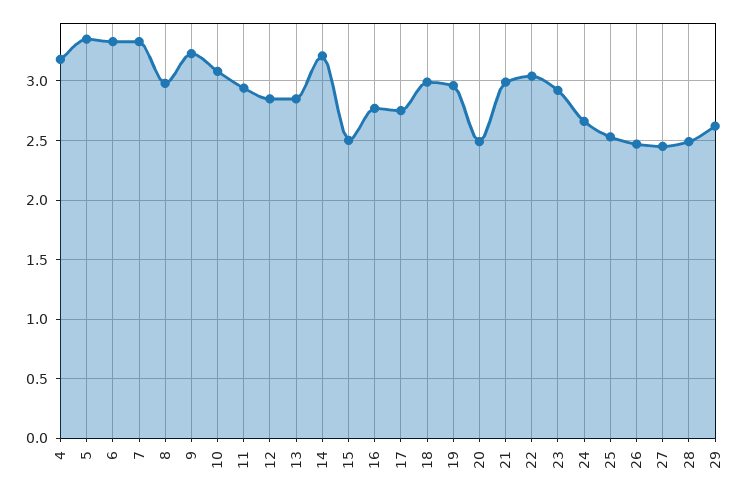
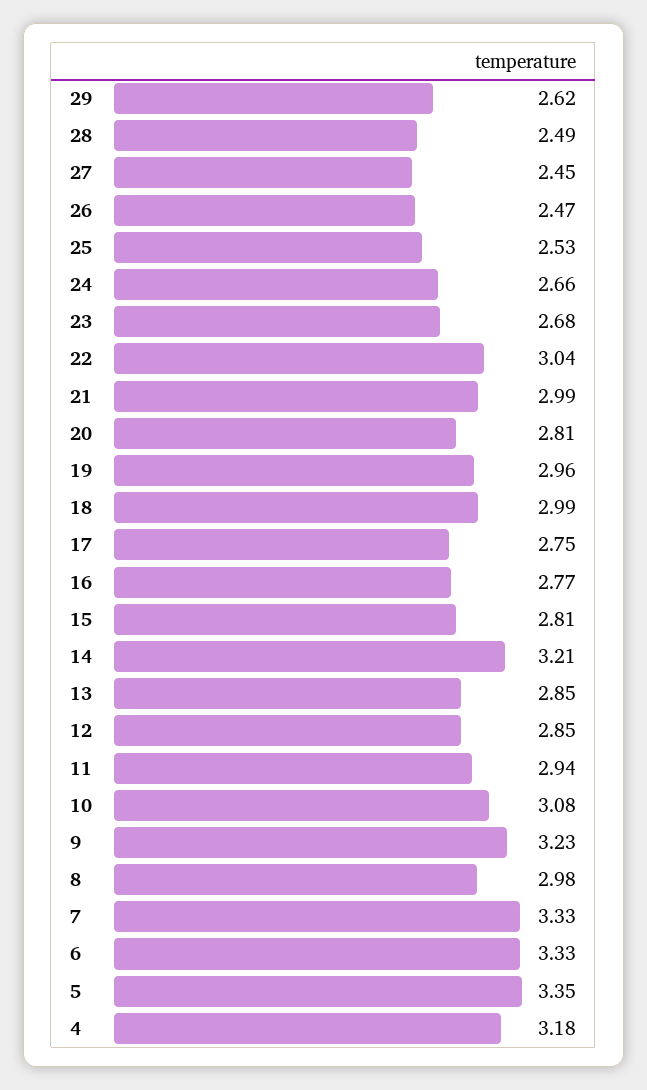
15: 2.5 -> 2.81
20: 2.5 -> 2.81
23: 2.9 -> 2.68

